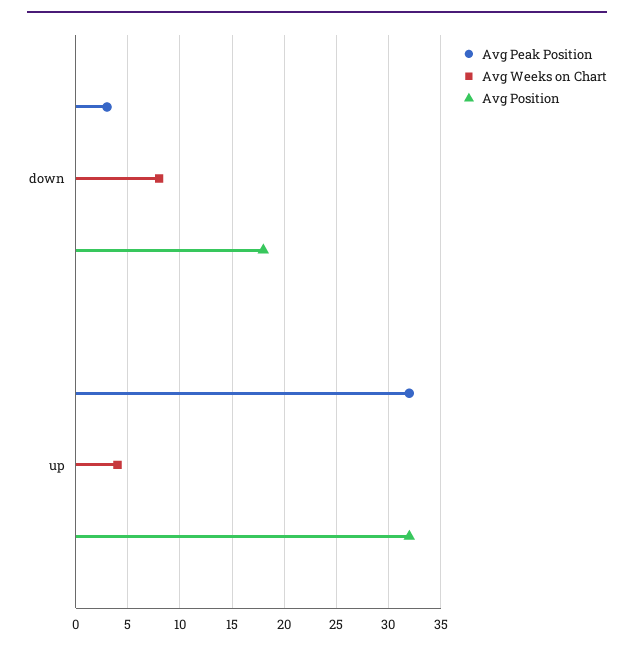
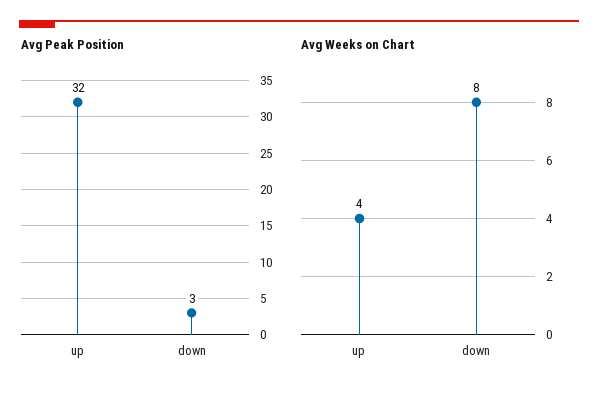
Avg Position, down: 18 -> none
Avg Position, up: 32 -> none

